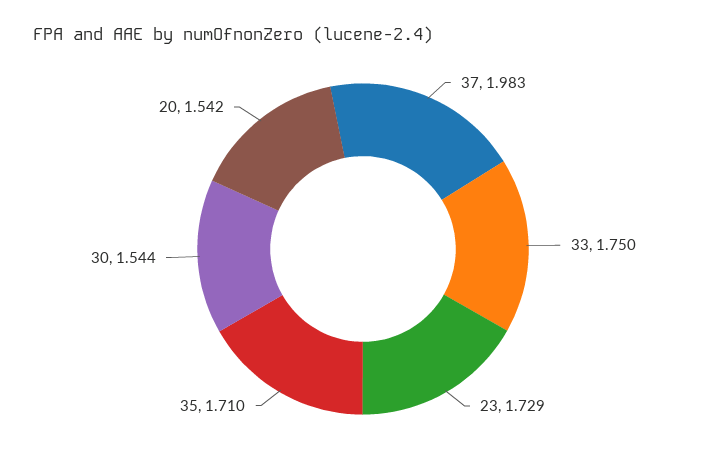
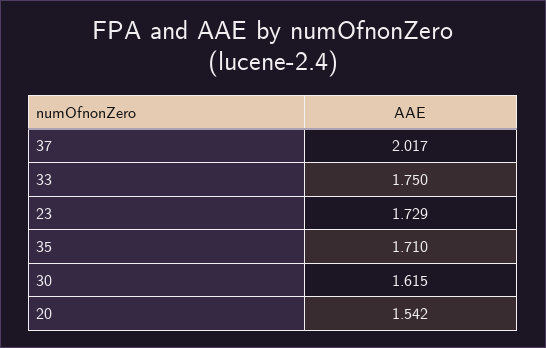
37: 1.983 -> 2.017
30: 1.544 -> 1.615

